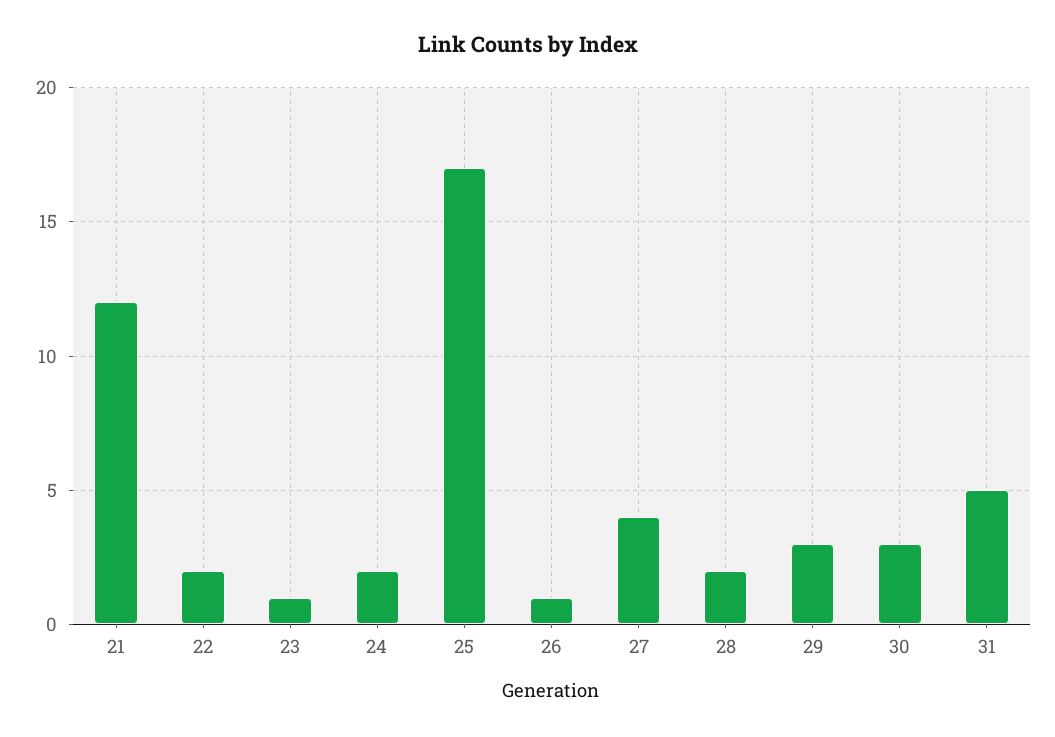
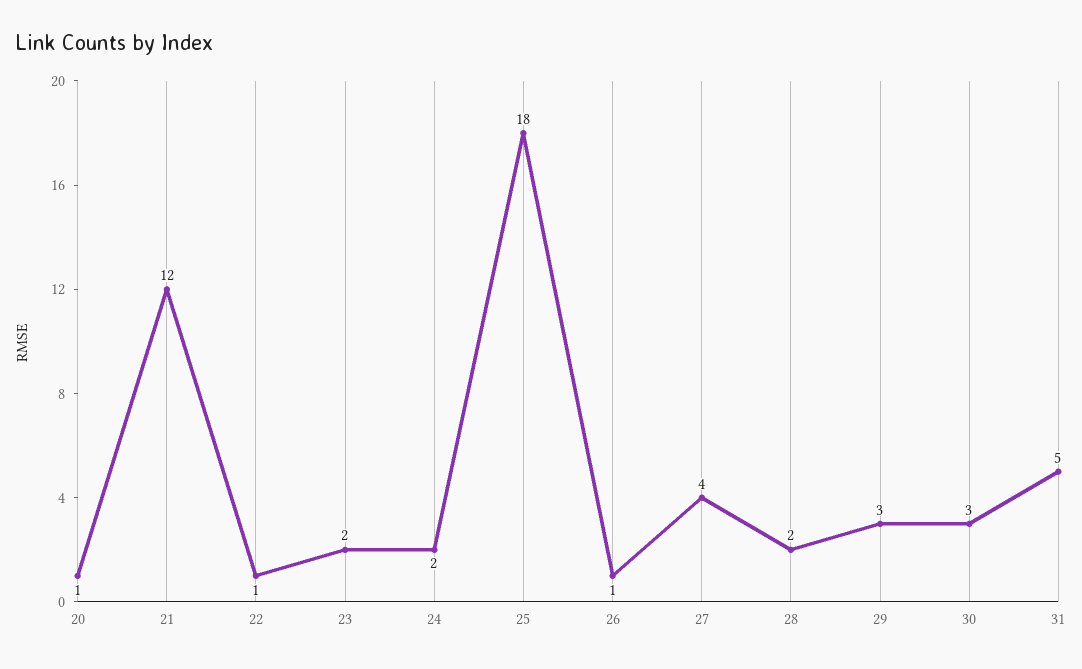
22: 2 -> 1
23: 1 -> 2
25: 17 -> 18
20: none -> 1

